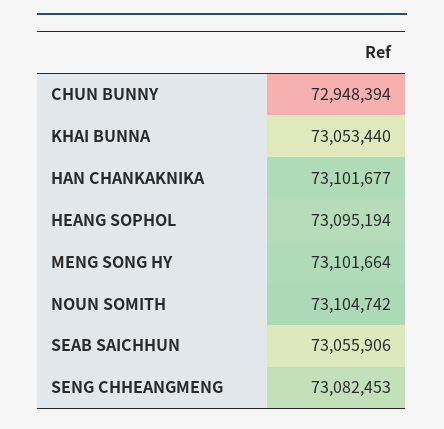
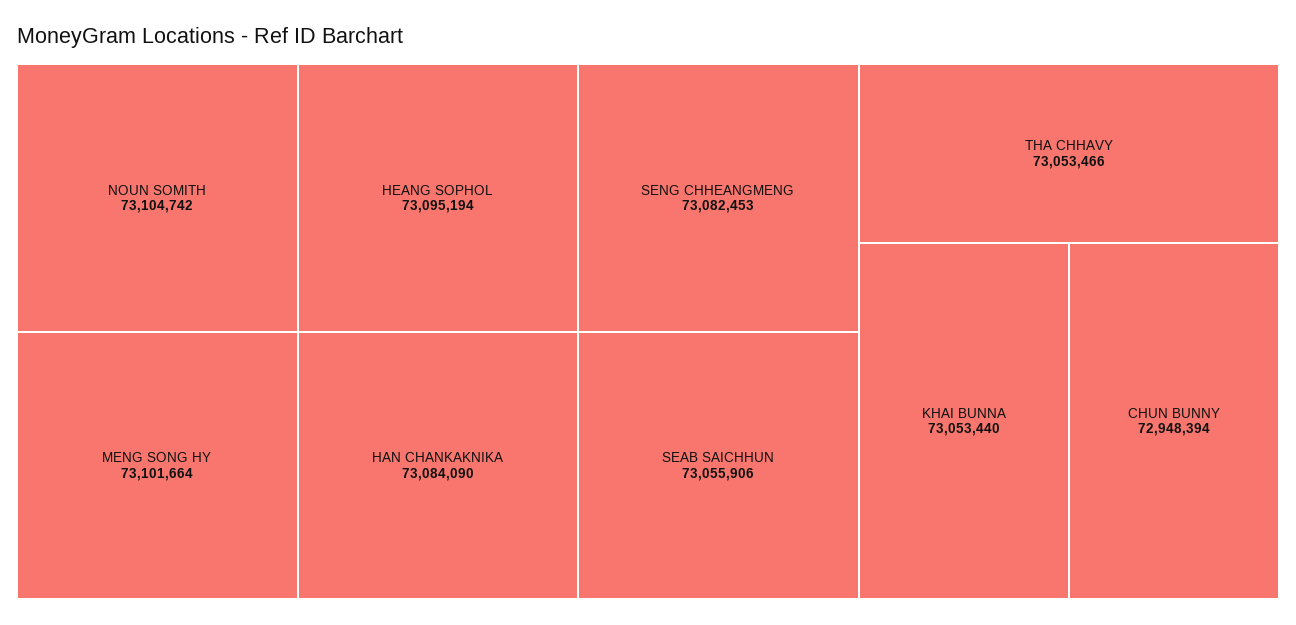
HAN CHANKAKNIKA: 73101677 -> 73084090
THA CHHAVY: none -> 73053466

